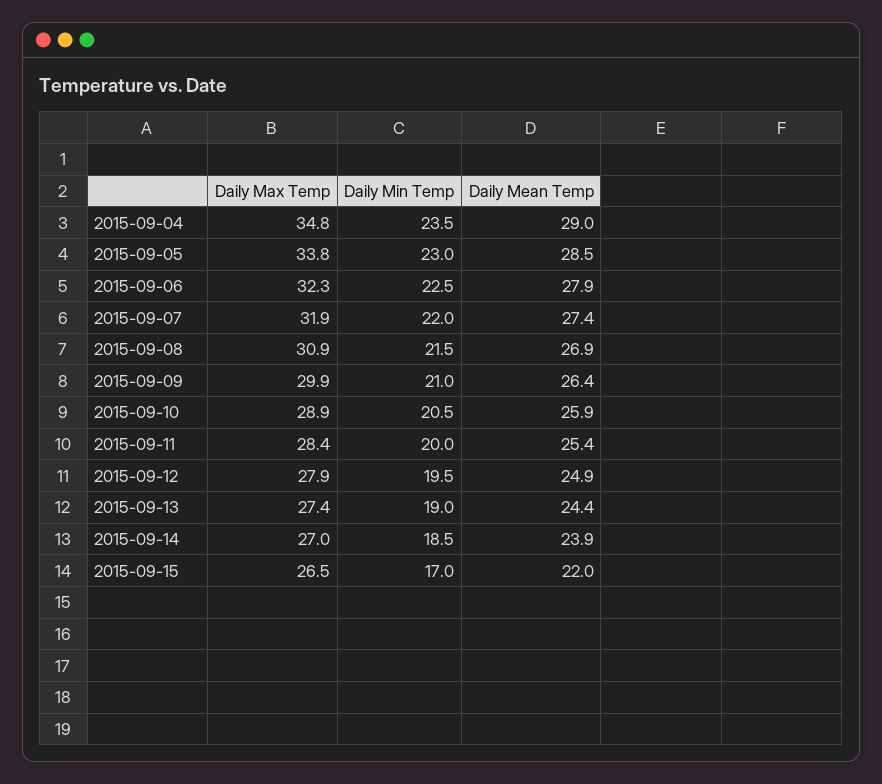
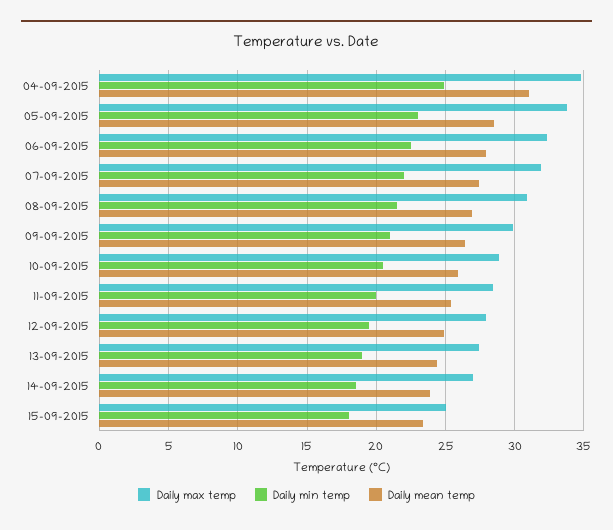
Daily Min Temp, 2015-09-04: 23.5 -> 25
Daily Mean Temp, 2015-09-04: 29 -> 31
Daily Max Temp, 2015-09-15: 26.5 -> 25
Daily Min Temp, 2015-09-15: 17 -> 18
Daily Mean Temp, 2015-09-15: 22 -> 23.5

